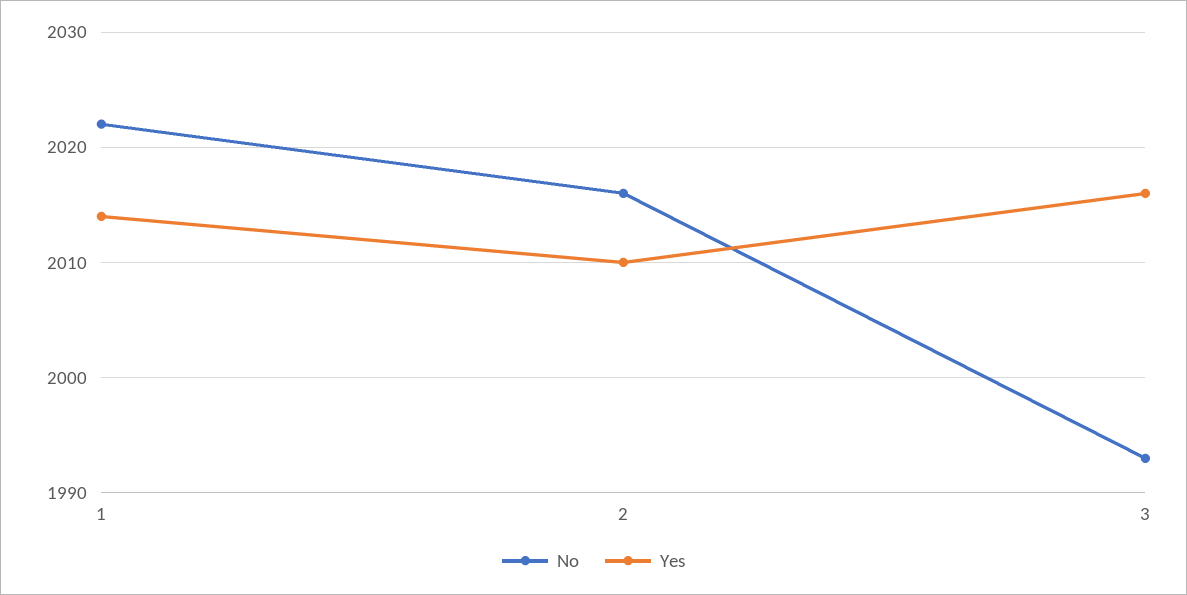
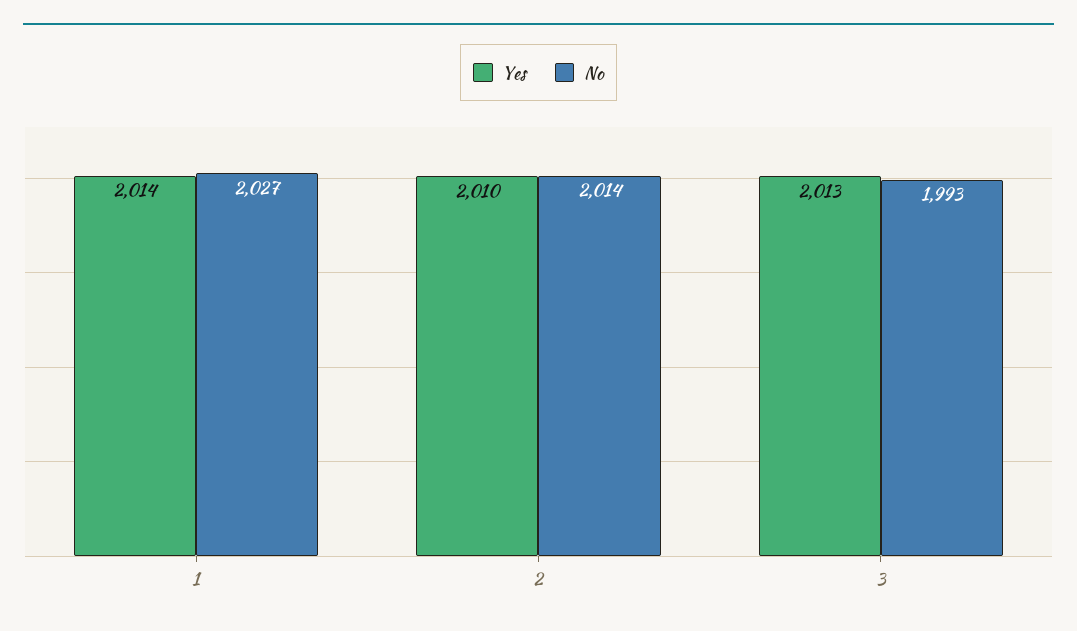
No, 1: 2022 -> 2027
No, 2: 2016 -> 2014
Yes, 3: 2016 -> 2013

